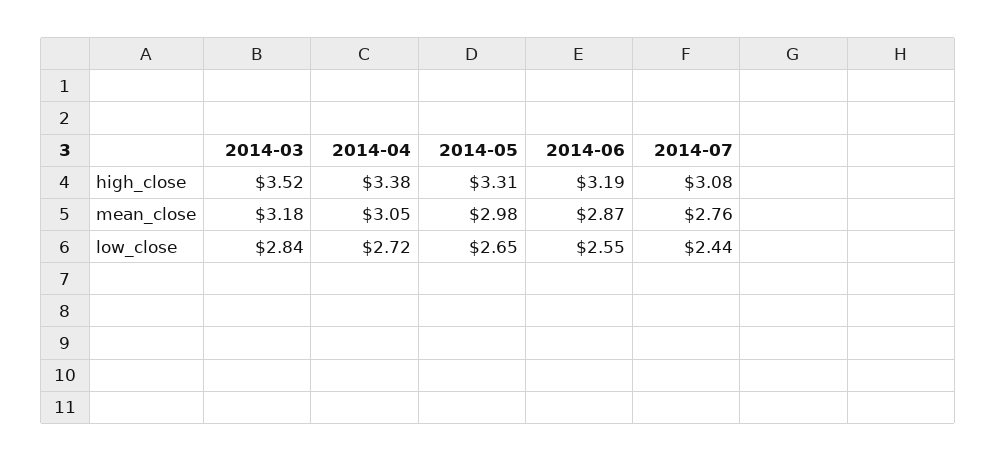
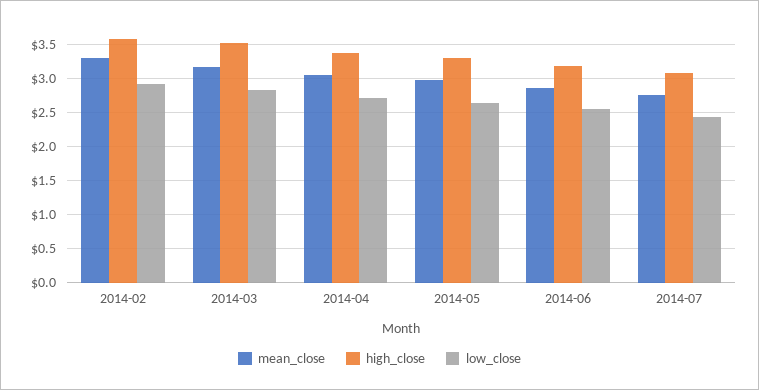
mean_close, 2014-02: none -> 3.3
high_close, 2014-02: none -> 3.6
low_close, 2014-02: none -> 2.9

